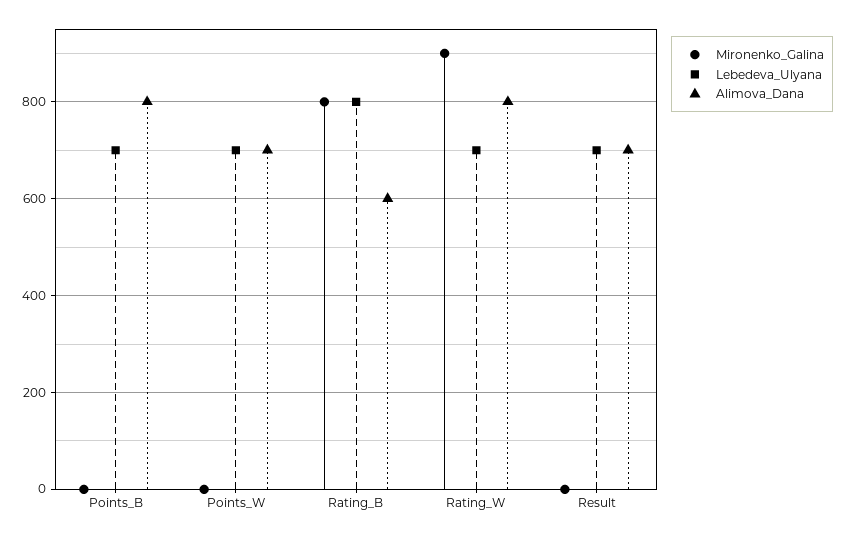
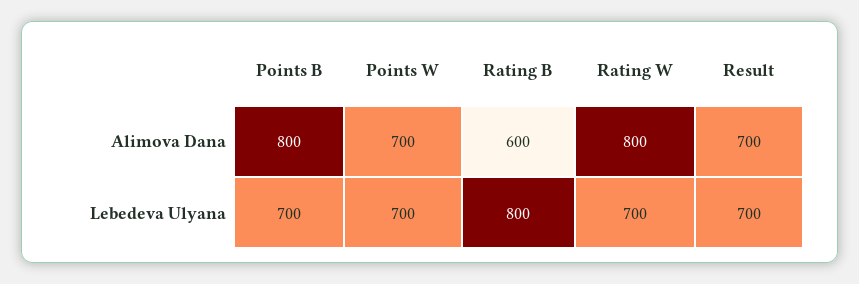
Mironenko_Galina, Points_B: 0 -> none
Mironenko_Galina, Points_W: 0 -> none
Mironenko_Galina, Rating_B: 800 -> none
Mironenko_Galina, Rating_W: 900 -> none
Mironenko_Galina, Result: 0 -> none

